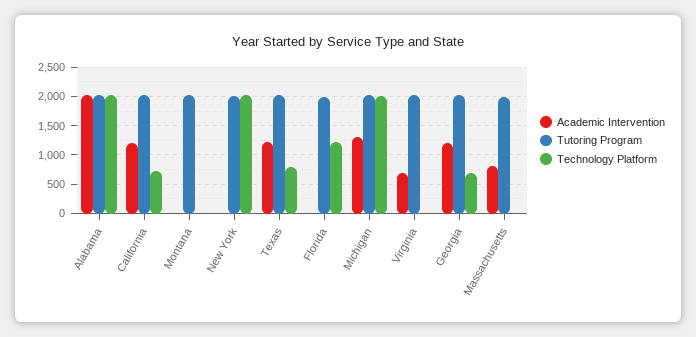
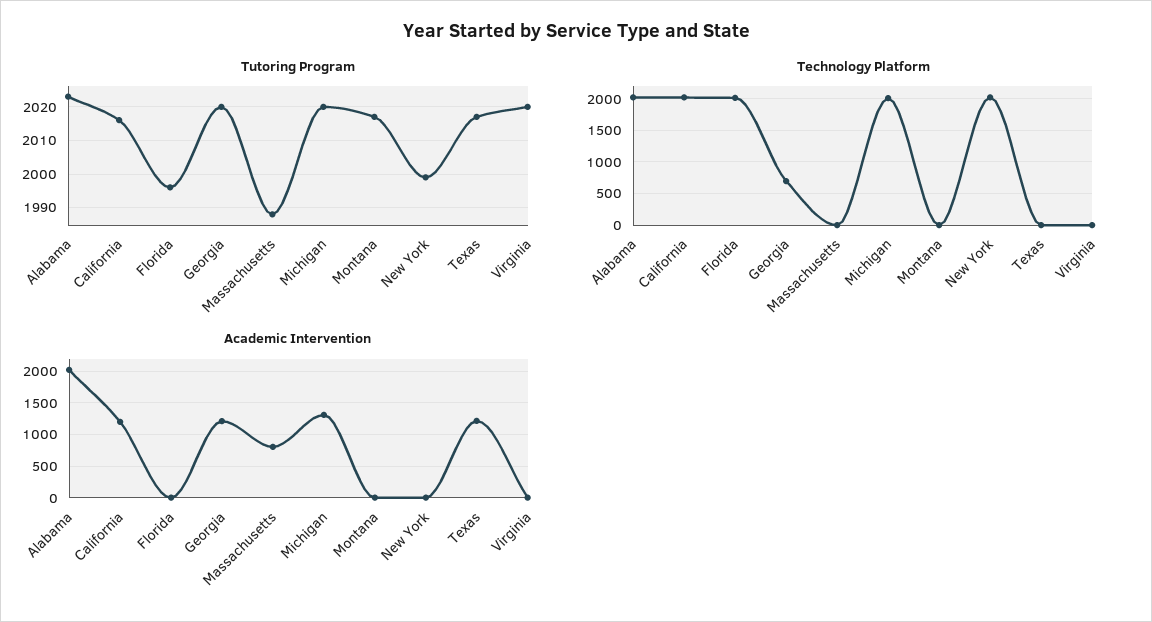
Technology Platform, California: 750 -> 2000
Technology Platform, Texas: 750 -> 0
Technology Platform, Florida: 1250 -> 2000
Academic Intervention, Virginia: 750 -> 0

